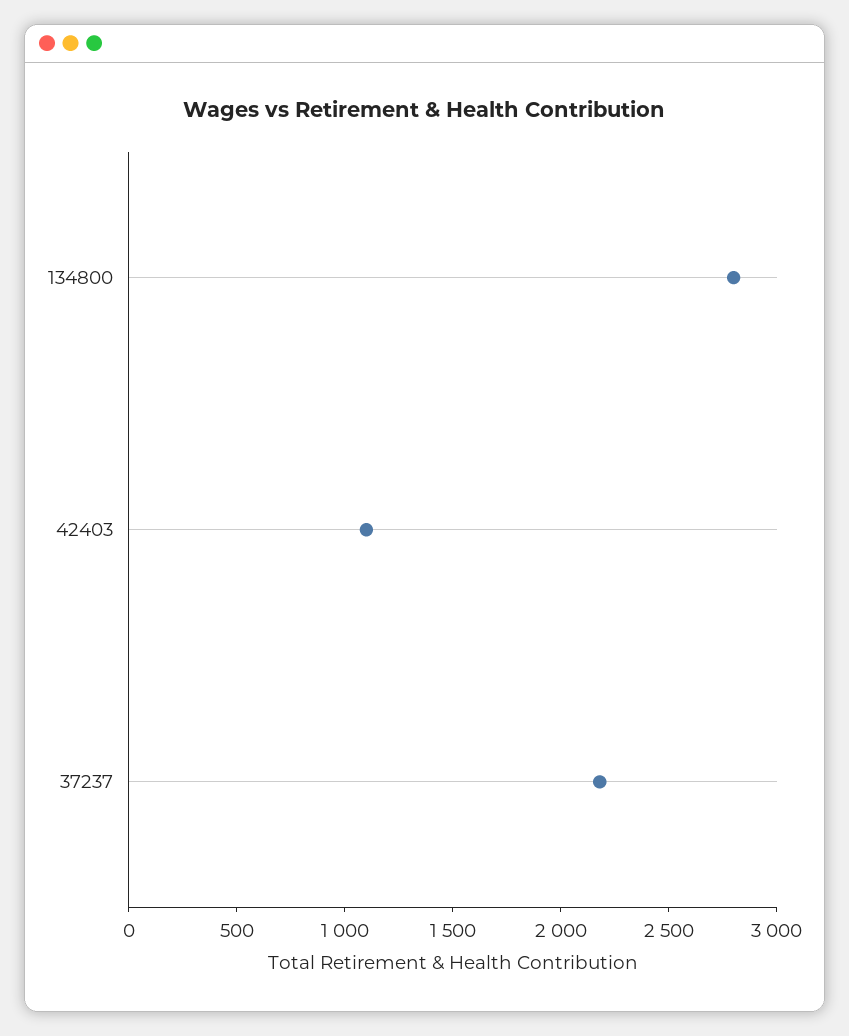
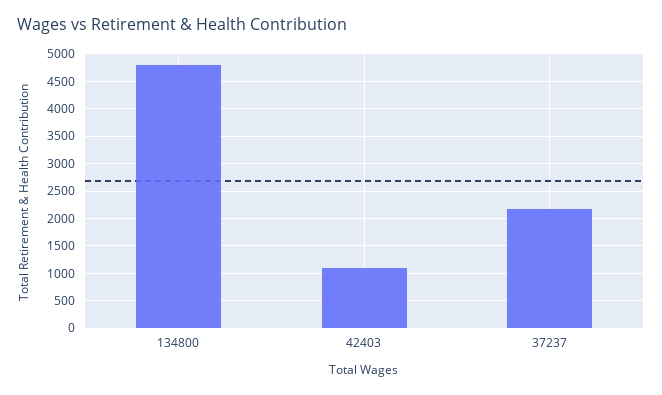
134800: 2800 -> 4750

